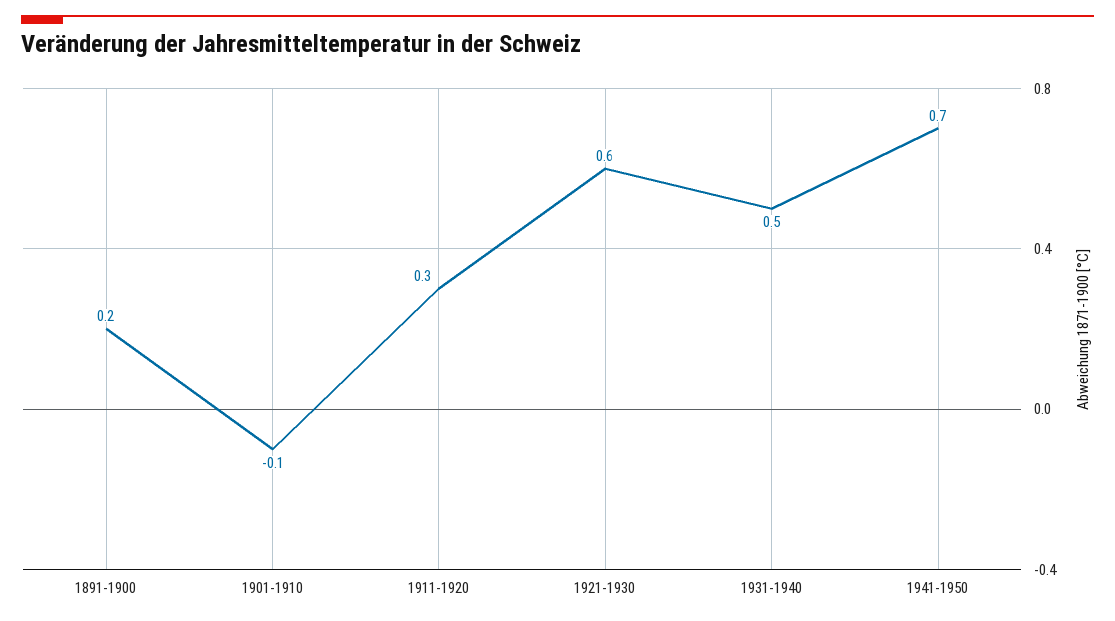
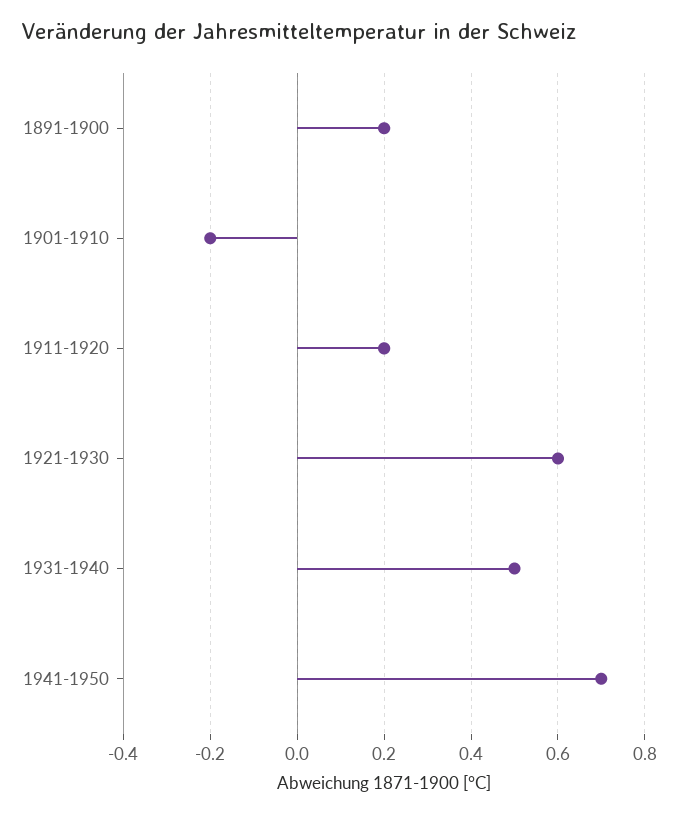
1901-1910: -0.1 -> -0.2
1911-1920: 0.3 -> 0.2

